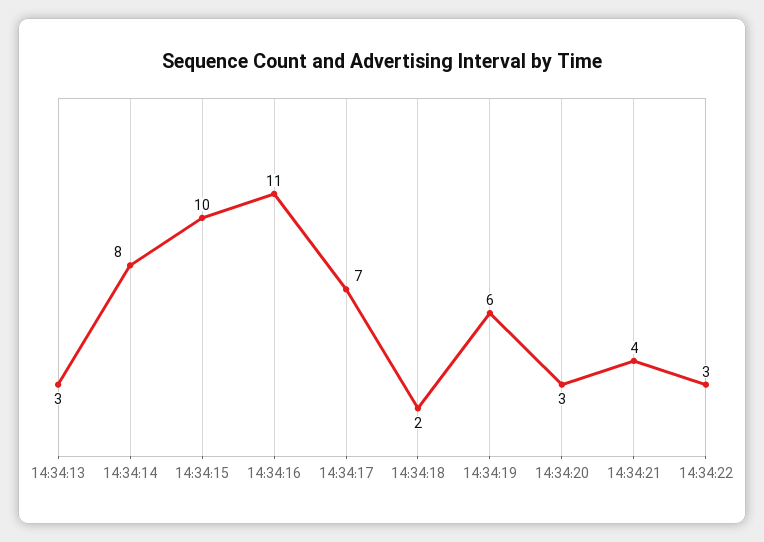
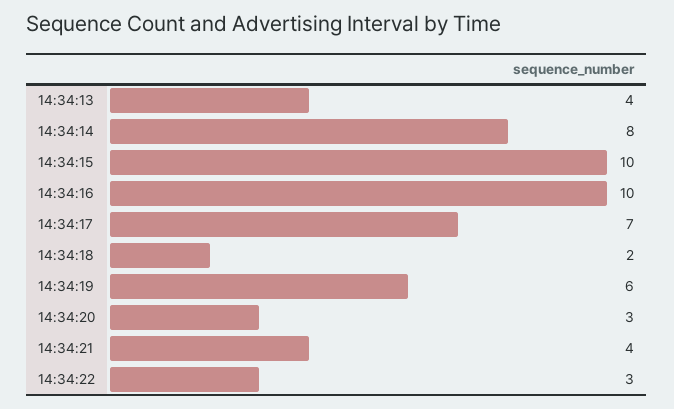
14:34:13: 3 -> 4
14:34:16: 11 -> 10

